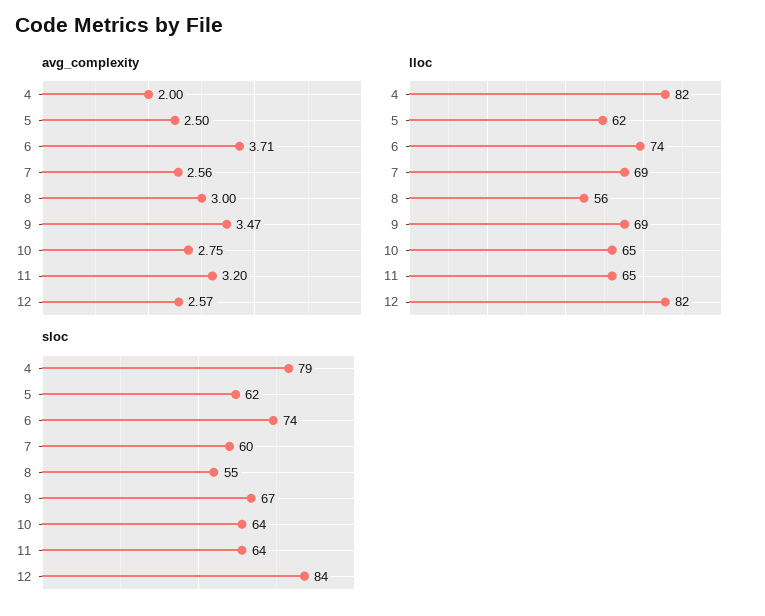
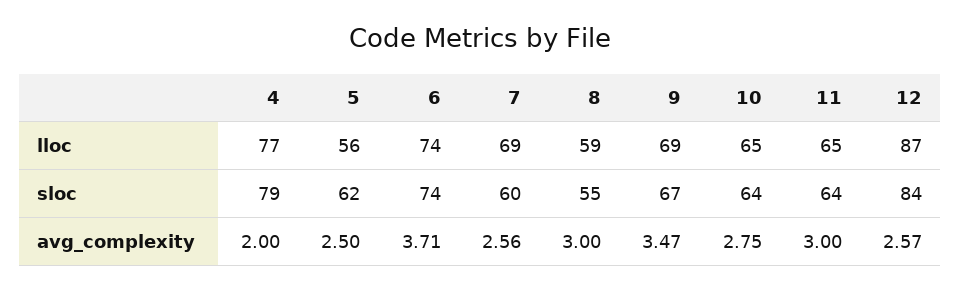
avg_complexity, 11: 3.2 -> 3
lloc, 4: 82 -> 77
lloc, 5: 62 -> 56
lloc, 8: 56 -> 59
lloc, 12: 82 -> 87

